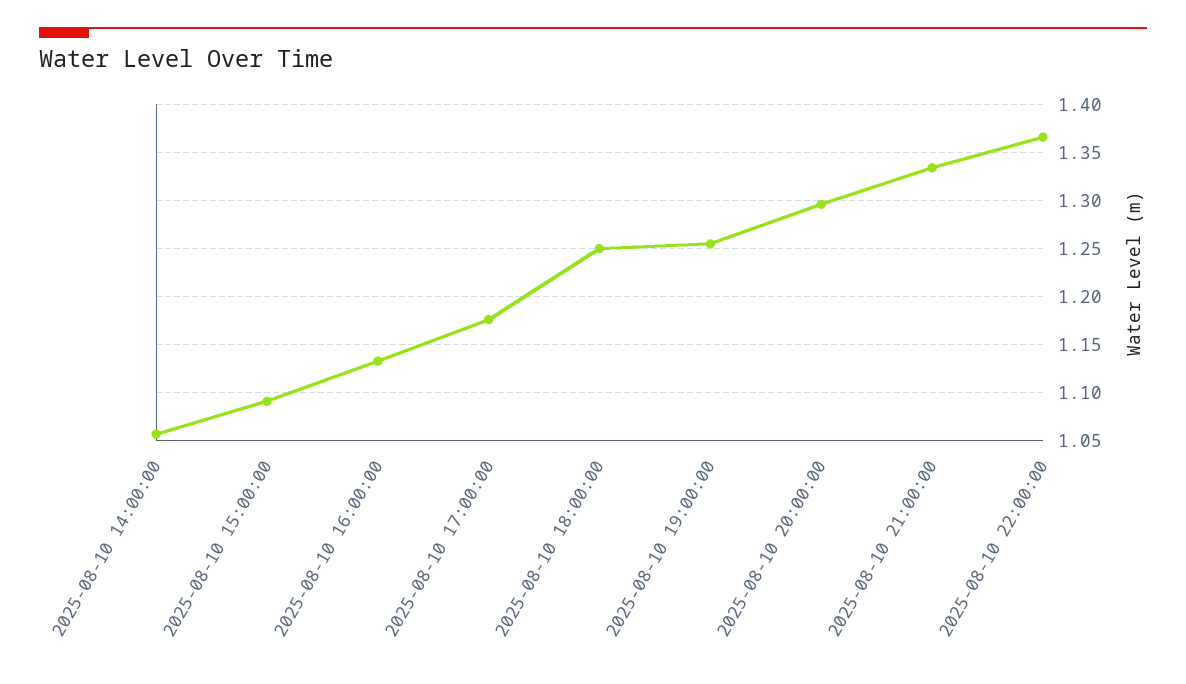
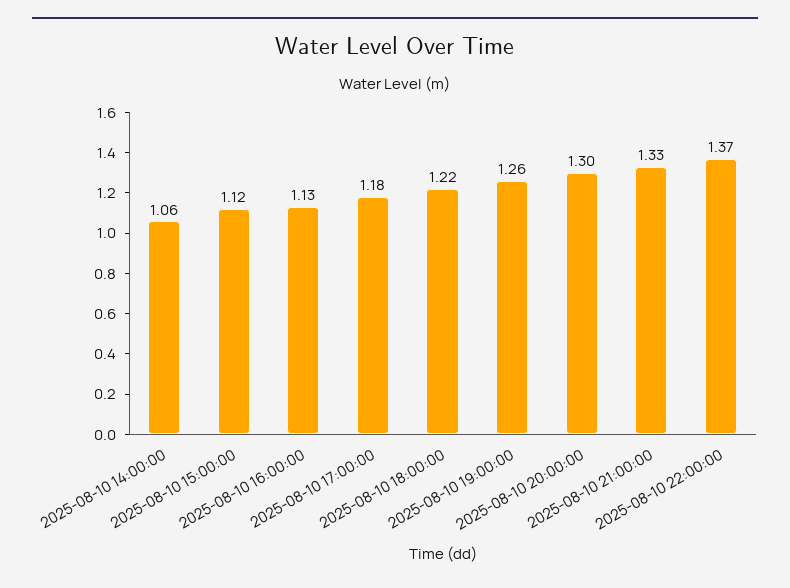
2025-08-10 15:00:00: 1.09 -> 1.12
2025-08-10 18:00:00: 1.25 -> 1.22

